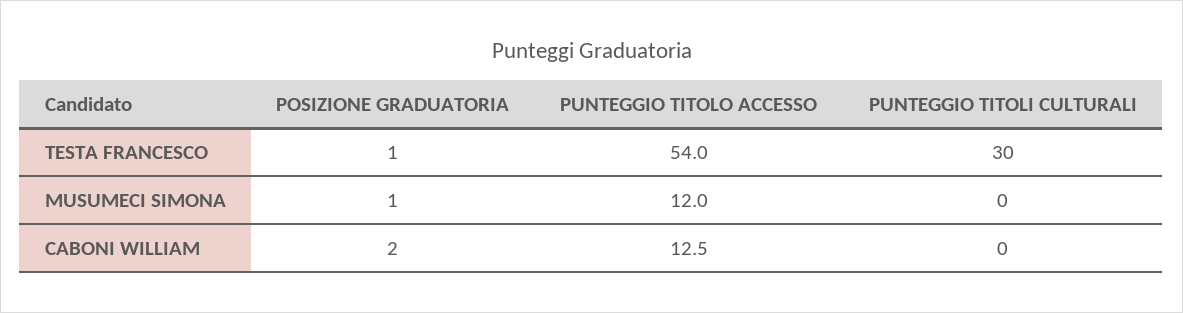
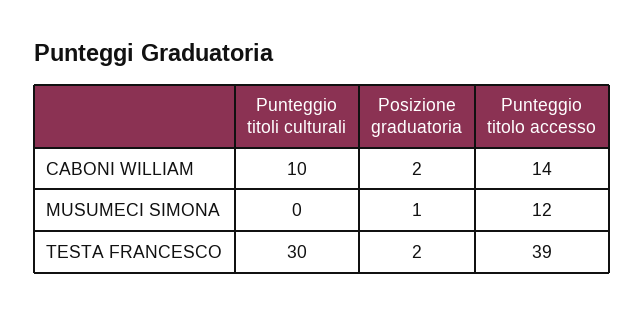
POSIZIONE GRADUATORIA, TESTA FRANCESCO: 1 -> 2
PUNTEGGIO TITOLO ACCESSO, TESTA FRANCESCO: 54 -> 39
PUNTEGGIO TITOLO ACCESSO, CABONI WILLIAM: 12.5 -> 14
PUNTEGGIO TITOLI CULTURALI, CABONI WILLIAM: 0 -> 10

